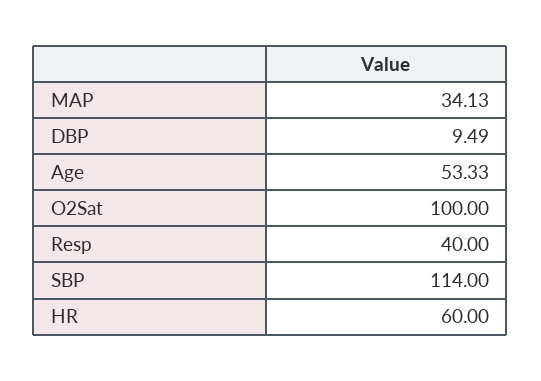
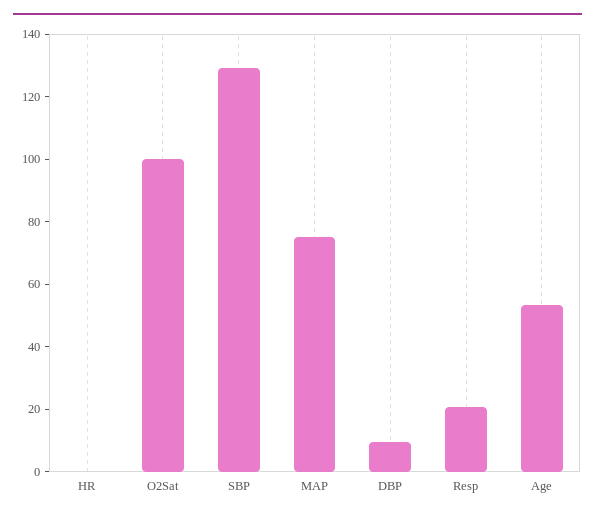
MAP: 34.13 -> 75
Resp: 40 -> 20
SBP: 114 -> 130
HR: 60 -> 0

